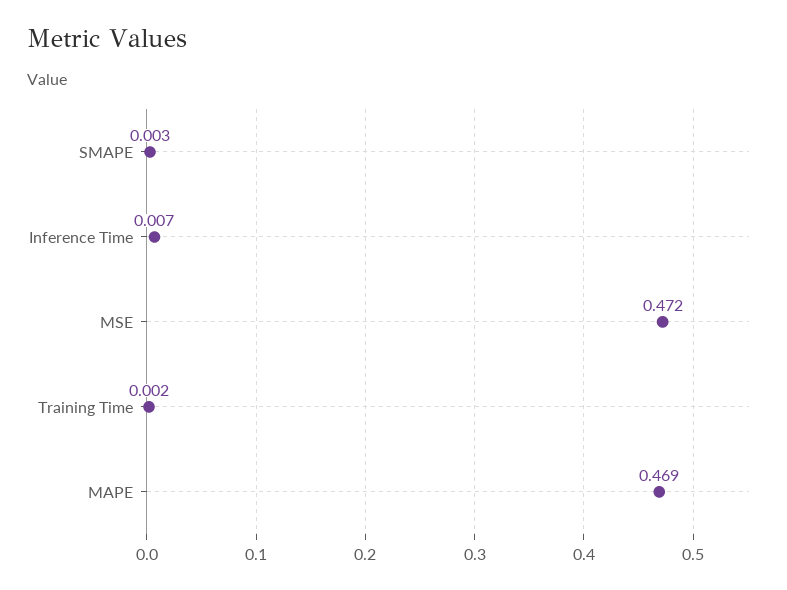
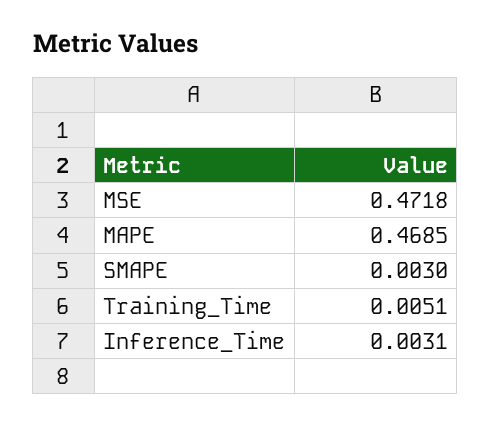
Inference Time: 0.007 -> 0.0031
Training Time: 0.002 -> 0.0051

